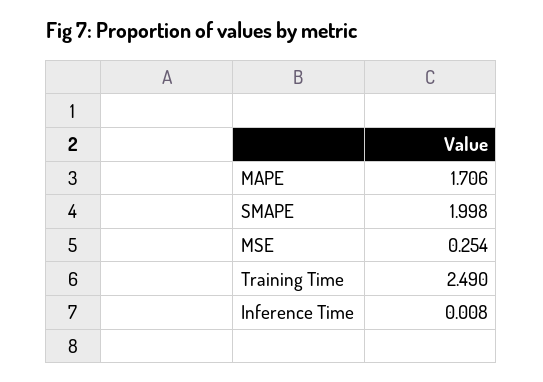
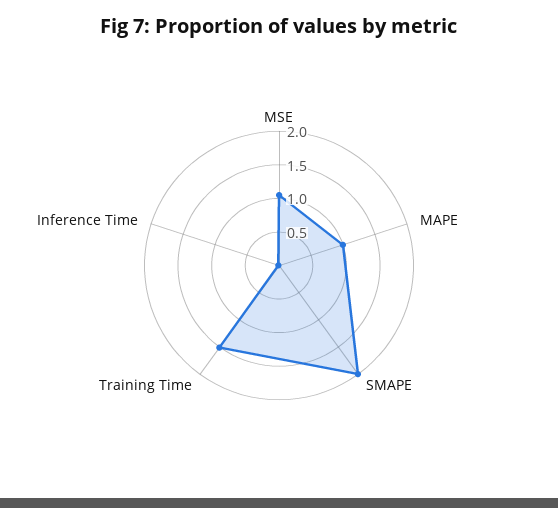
MAPE: 1.706 -> 1
MSE: 0.254 -> 1
Training Time: 2.49 -> 1.5

